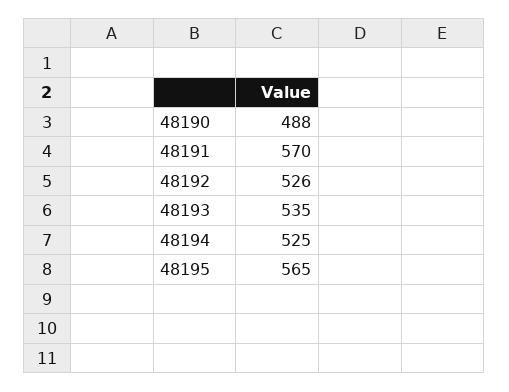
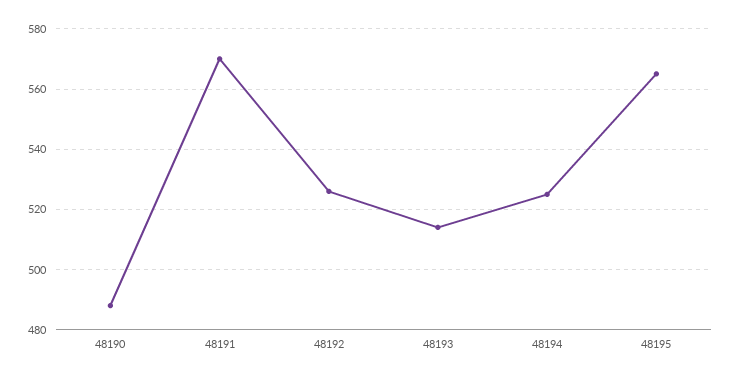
48193: 535 -> 515

